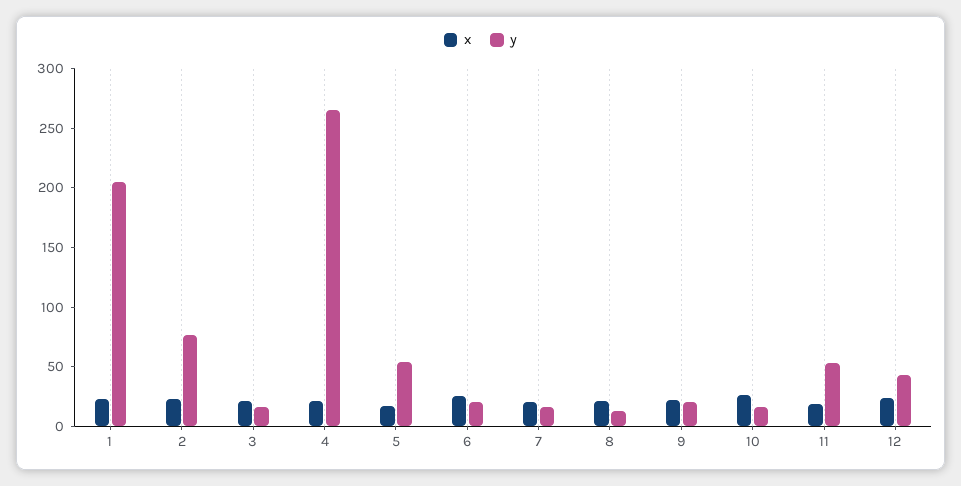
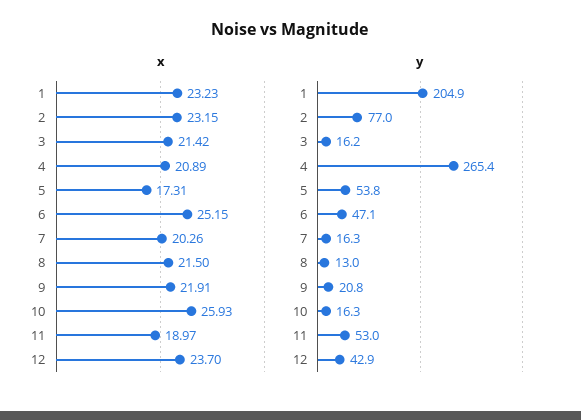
y, 6: 20 -> 47.1

